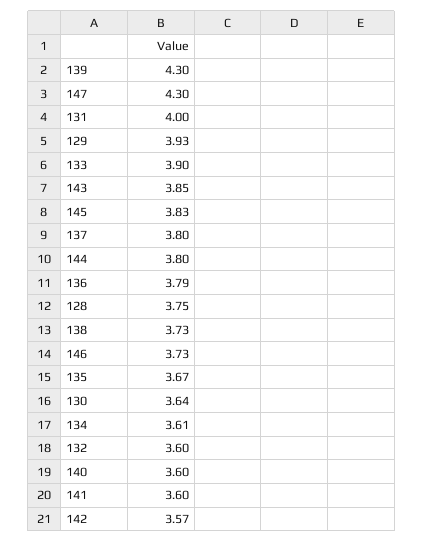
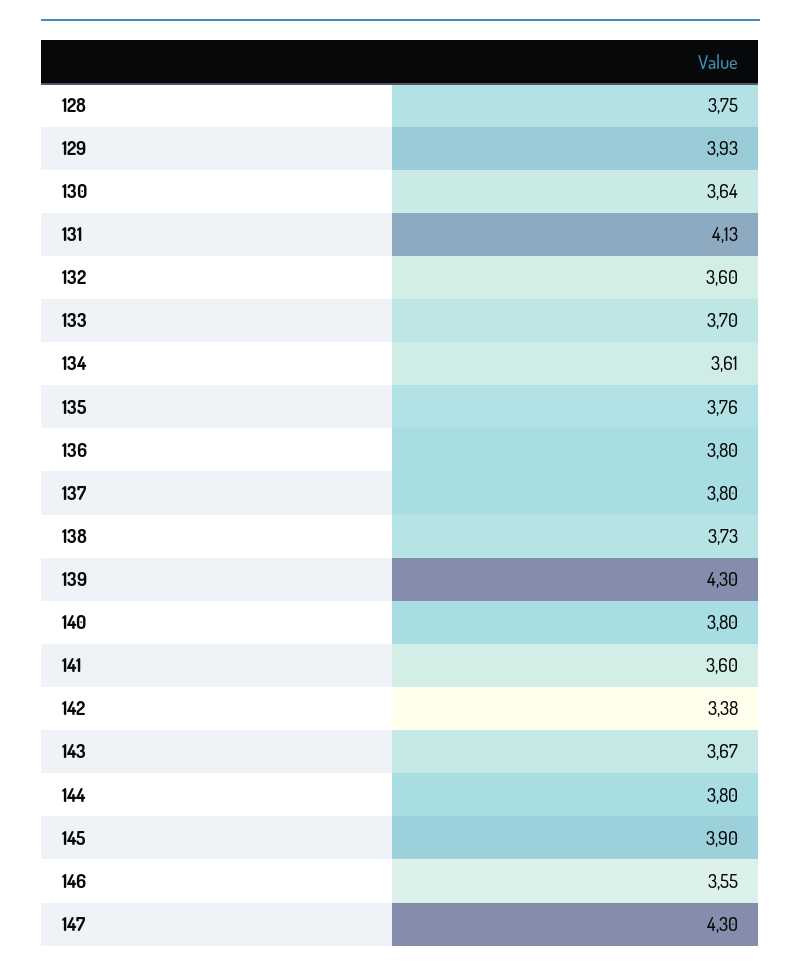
131: 4 -> 4.13
133: 3.9 -> 3.7
143: 3.85 -> 3.67
145: 3.83 -> 3.9
136: 3.79 -> 3.8
146: 3.73 -> 3.55
135: 3.67 -> 3.76
140: 3.6 -> 3.8
142: 3.57 -> 3.38

